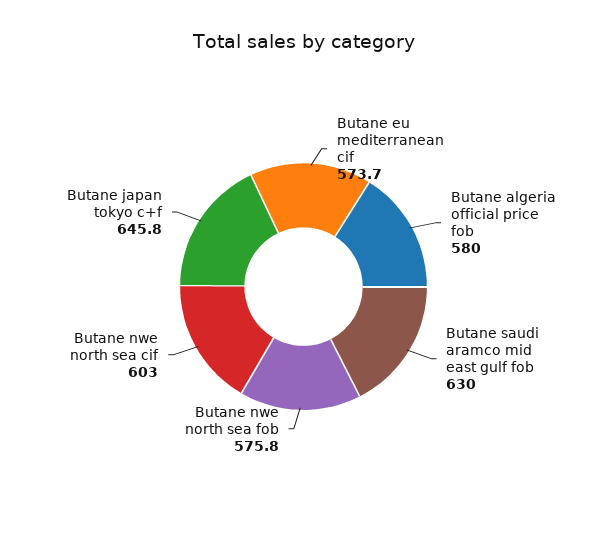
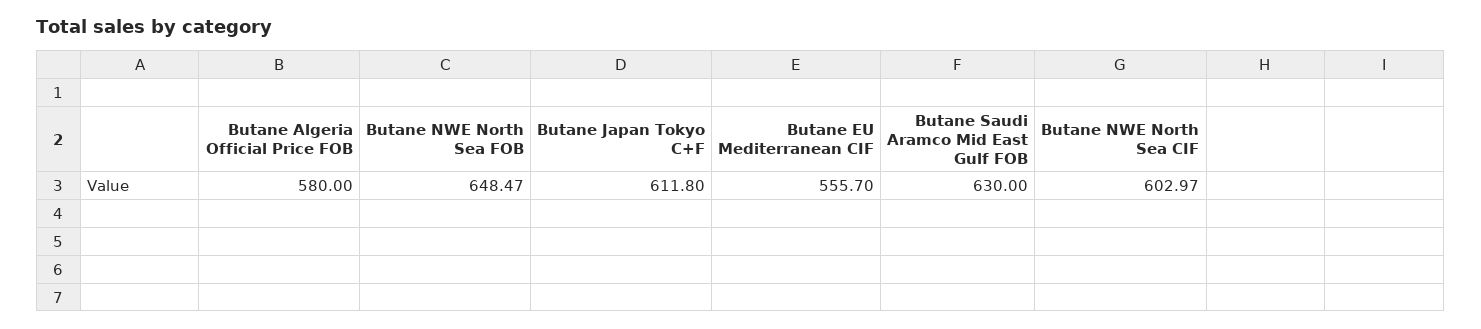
Butane eu mediterranean cif: 573.7 -> 555.7
Butane nwe north sea fob: 575.8 -> 648.47
Butane japan tokyo c+f: 645.8 -> 611.8

